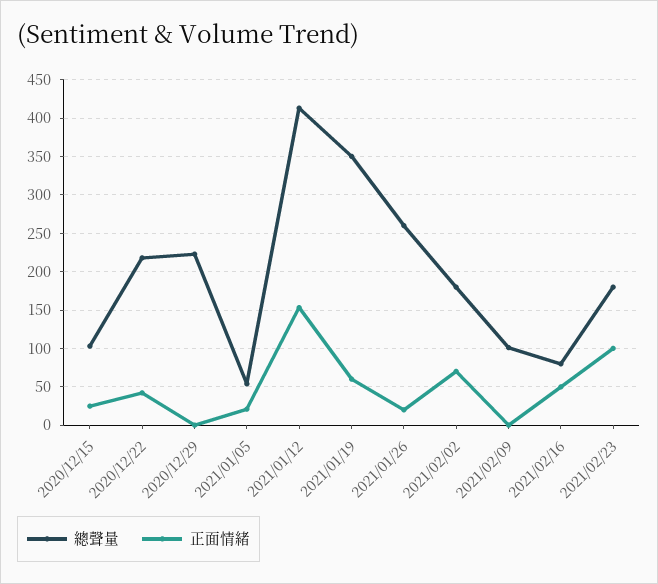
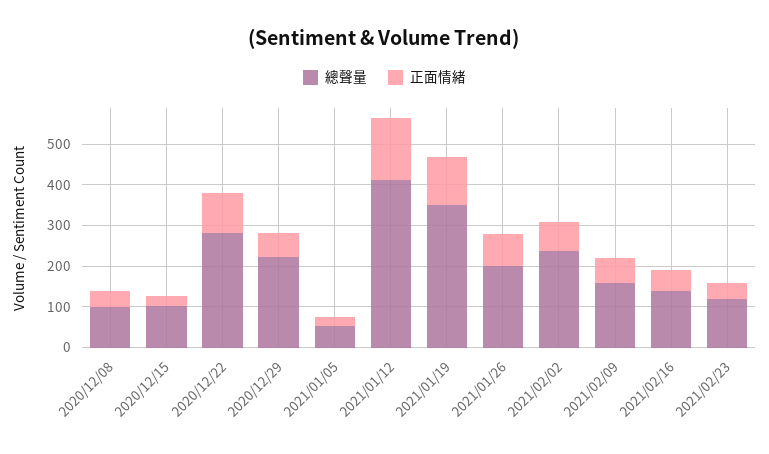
總聲量, 2020/12/22: 220 -> 280
正面情緒, 2020/12/22: 40 -> 100
正面情緒, 2020/12/29: 0 -> 60
正面情緒, 2021/01/19: 60 -> 120
總聲量, 2021/01/26: 260 -> 200
正面情緒, 2021/01/26: 20 -> 80
總聲量, 2021/02/02: 180 -> 240
總聲量, 2021/02/09: 100 -> 160
正面情緒, 2021/02/09: 0 -> 60
總聲量, 2021/02/16: 80 -> 140
總聲量, 2021/02/23: 180 -> 120
正面情緒, 2021/02/23: 100 -> 40
總聲量, 2020/12/08: none -> 100
正面情緒, 2020/12/08: none -> 40

